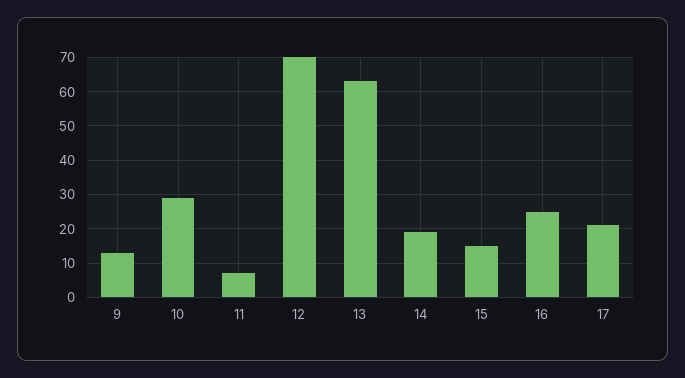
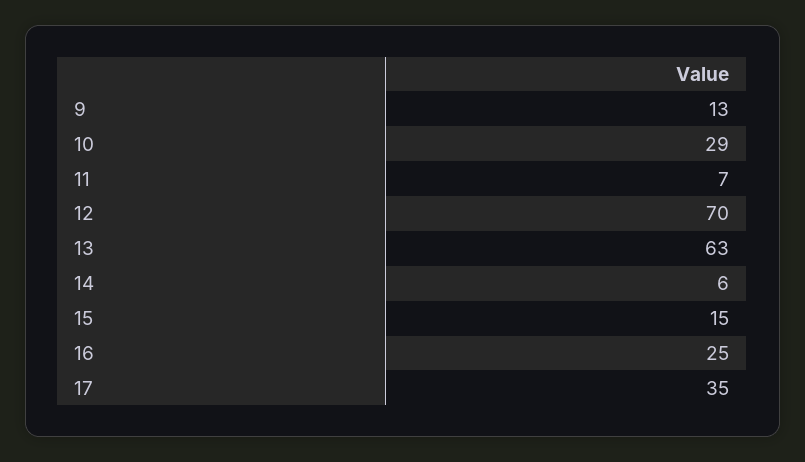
14: 20 -> 6
17: 20 -> 35

